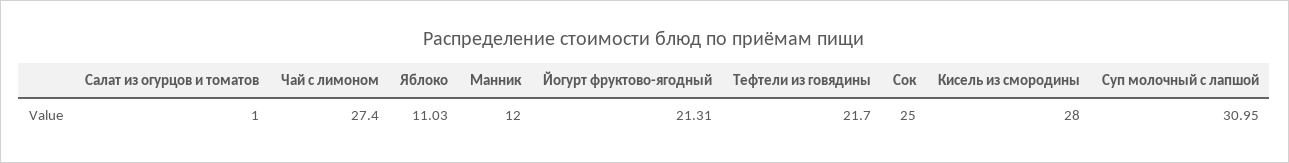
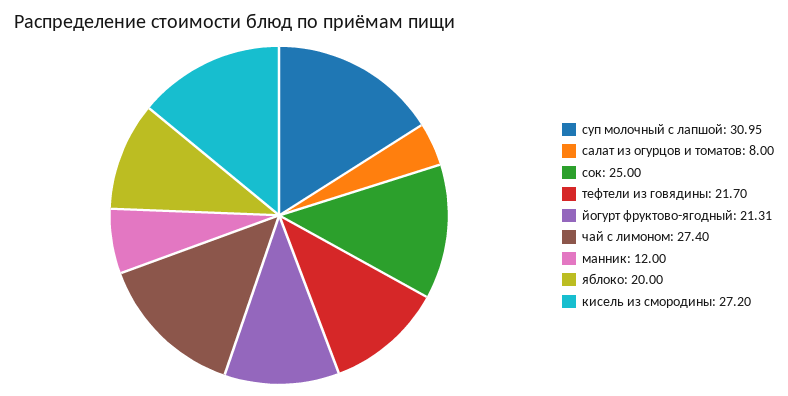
Салат из огурцов и томатов: 1 -> 8
Яблоко: 11.03 -> 20
Кисель из смородины: 28 -> 27.2

